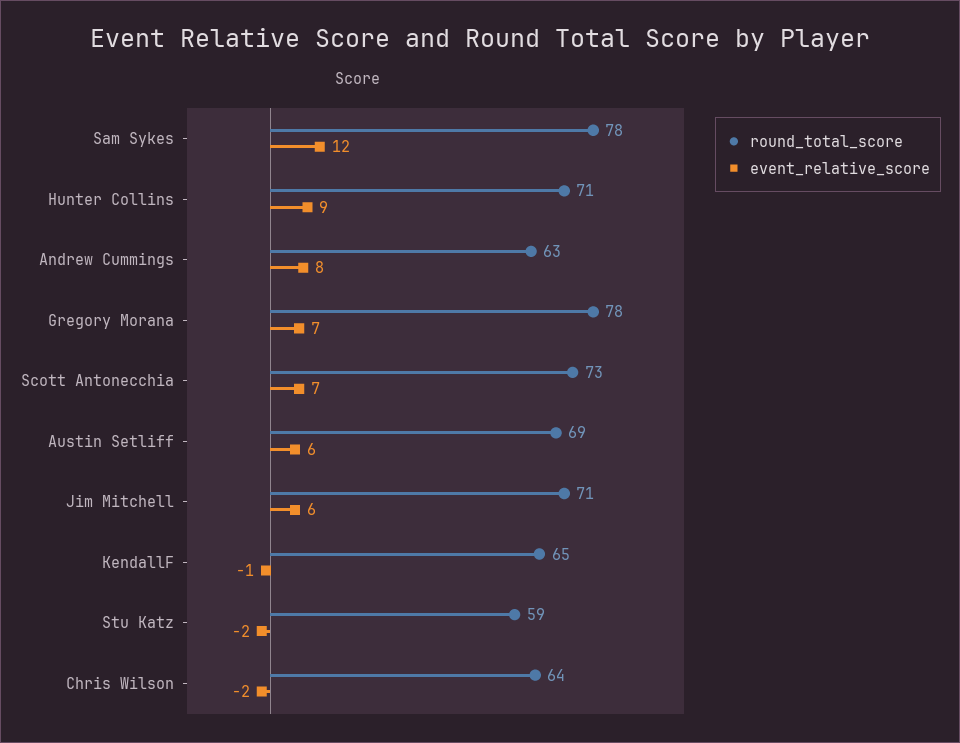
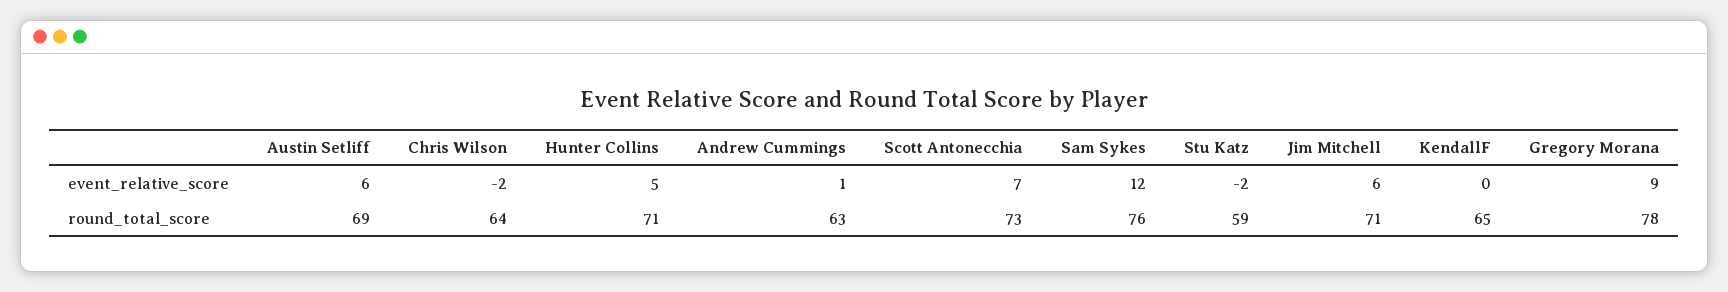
round_total_score, Sam Sykes: 78 -> 76
event_relative_score, Hunter Collins: 9 -> 5
event_relative_score, Andrew Cummings: 8 -> 1
event_relative_score, Gregory Morana: 7 -> 9
event_relative_score, KendallF: -1 -> 0

